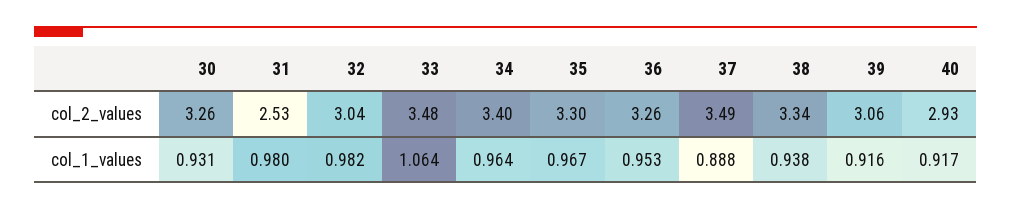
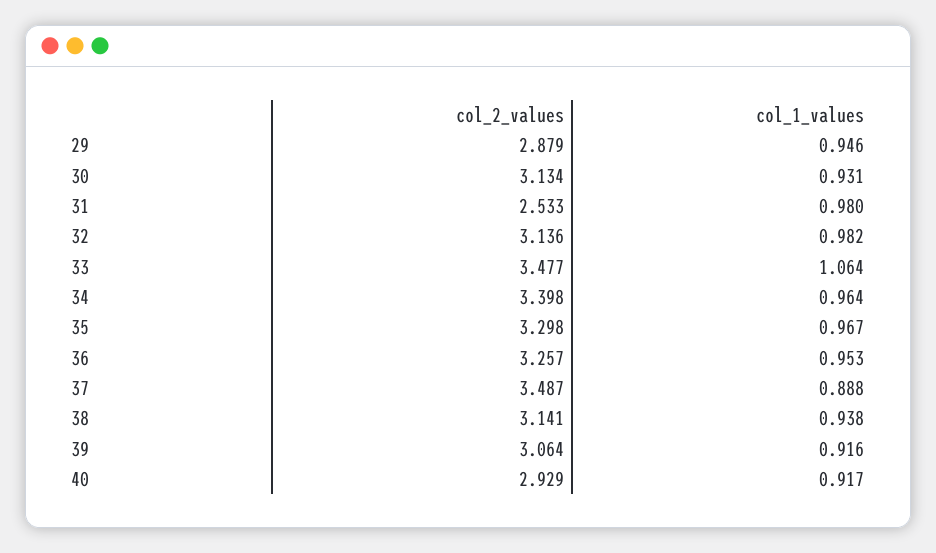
30, col_2_values: 3.26 -> 3.134
32, col_2_values: 3.04 -> 3.136
38, col_2_values: 3.34 -> 3.141
29, col_2_values: none -> 2.879
29, col_1_values: none -> 0.946

